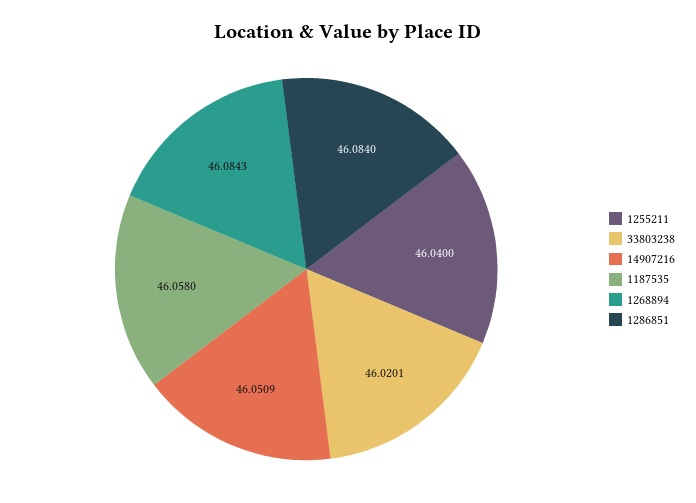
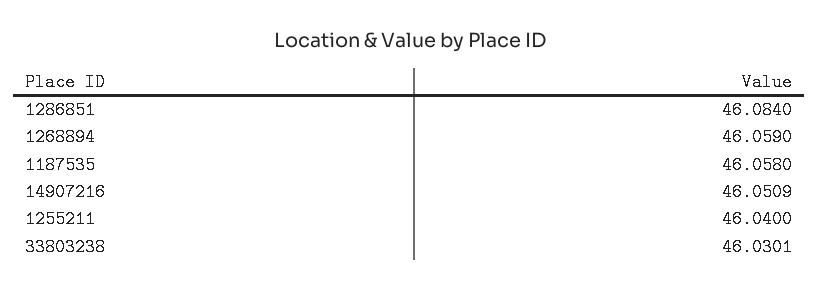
33803238: 46.0201 -> 46.0301
1268894: 46.0843 -> 46.059

